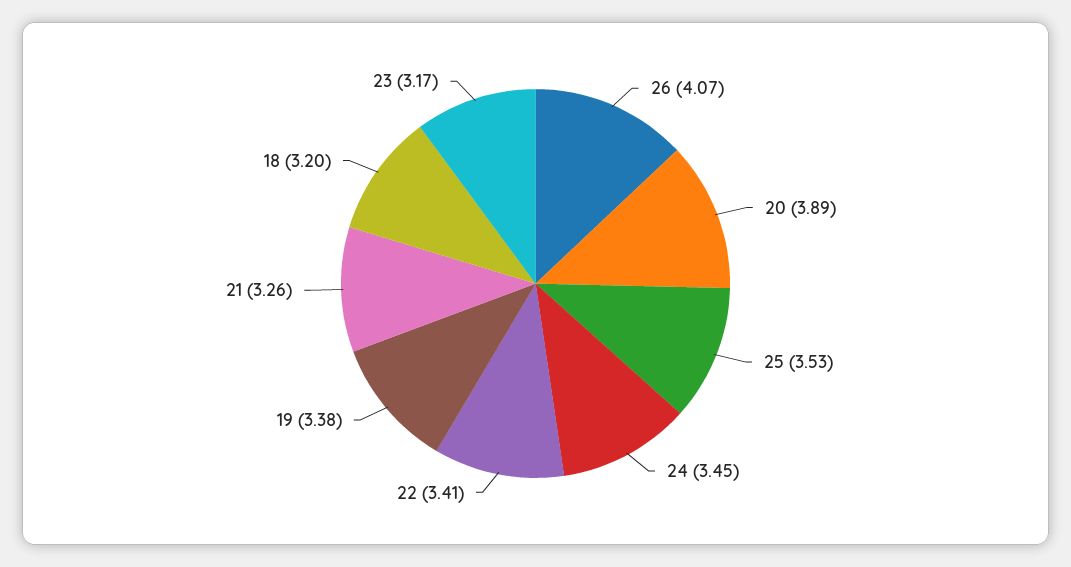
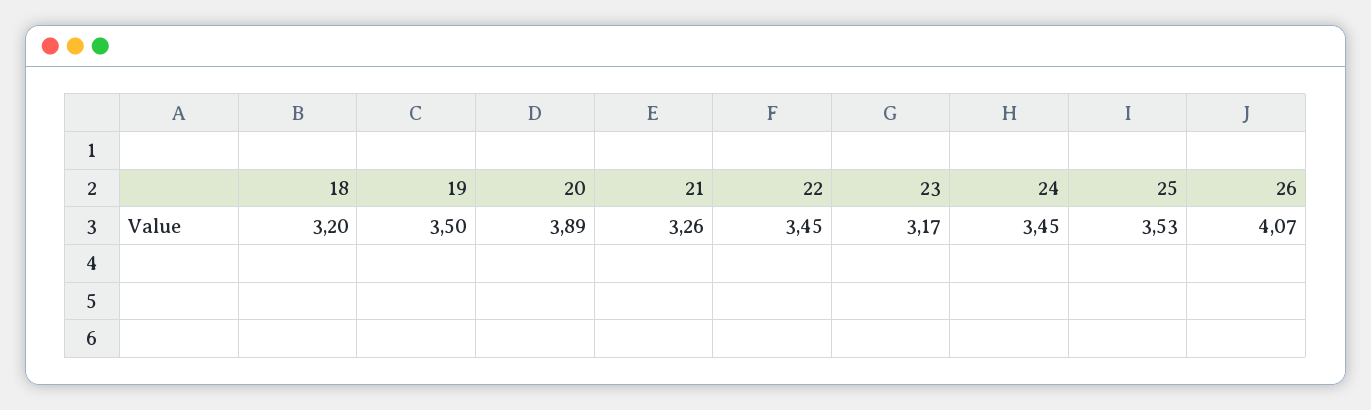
22: 3.41 -> 3.45
19: 3.38 -> 3.5

